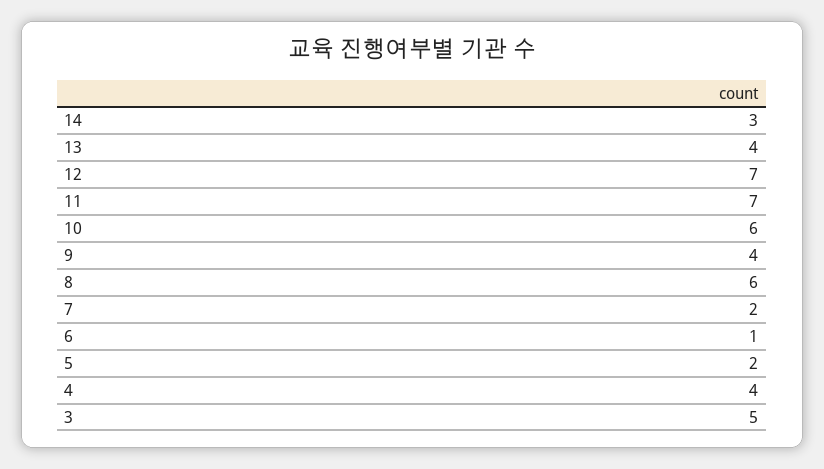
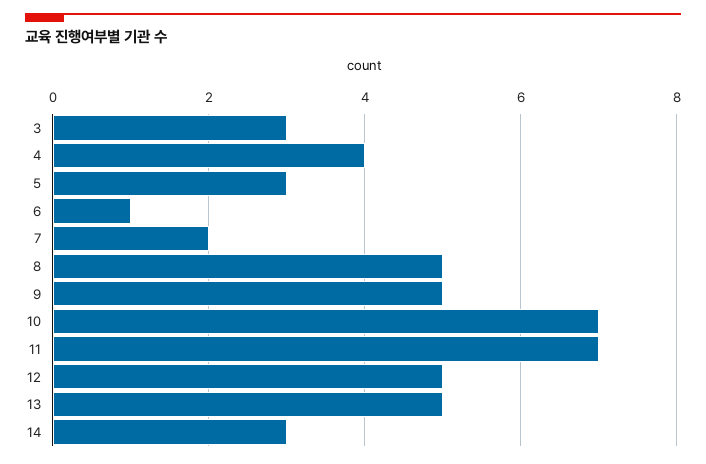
13: 4 -> 5
12: 7 -> 5
10: 6 -> 7
9: 4 -> 5
8: 6 -> 5
5: 2 -> 3
3: 5 -> 3

